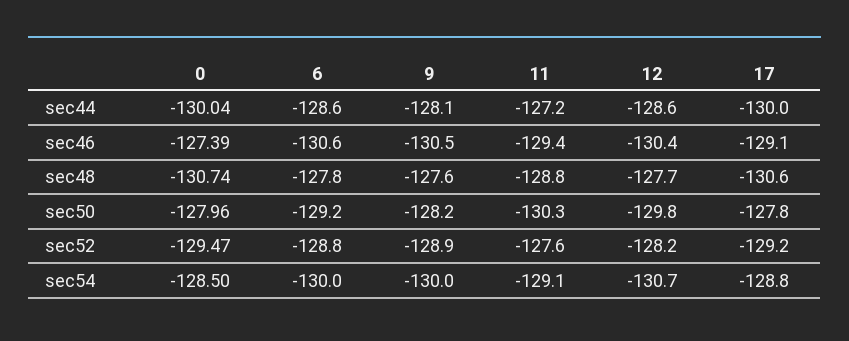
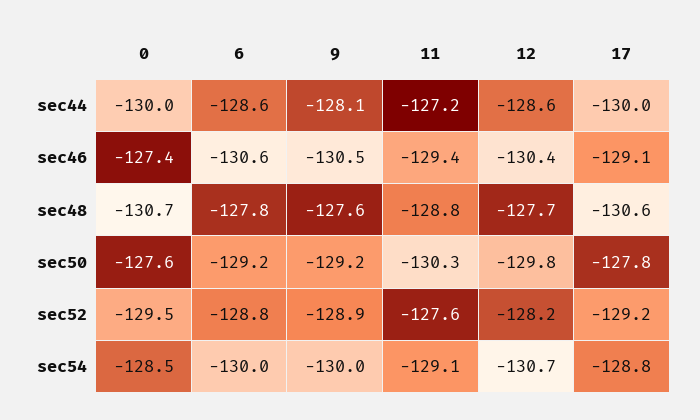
0, sec50: -127.96 -> -127.6
9, sec50: -128.2 -> -129.2

